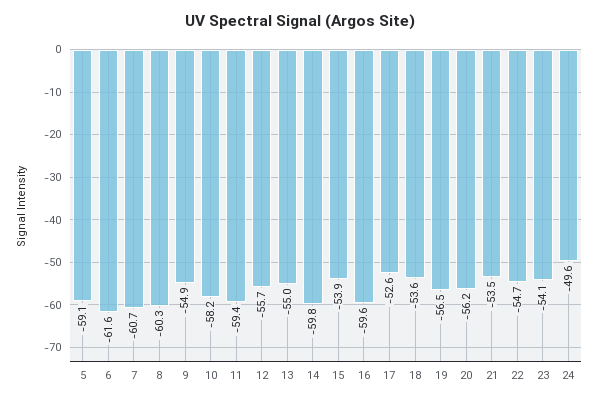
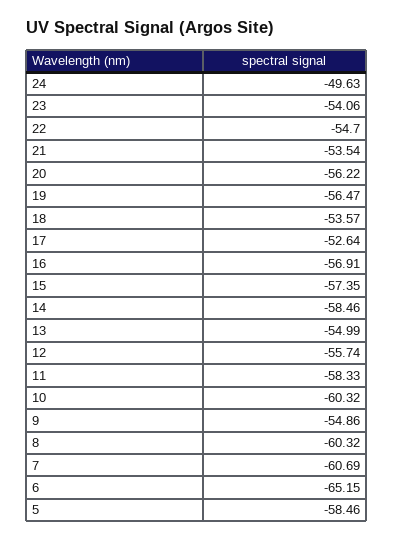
5: -59.1 -> -58.46
6: -61.6 -> -65.15
10: -58.2 -> -60.32
11: -59.4 -> -58.33
14: -59.8 -> -58.46
15: -53.9 -> -57.35
16: -59.6 -> -56.91

